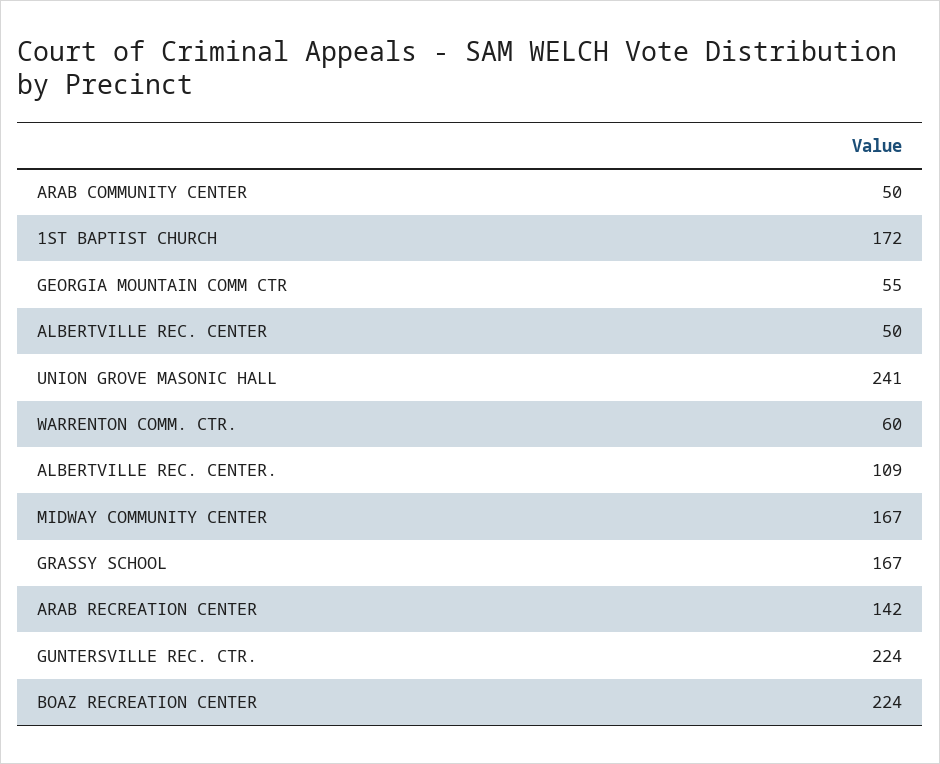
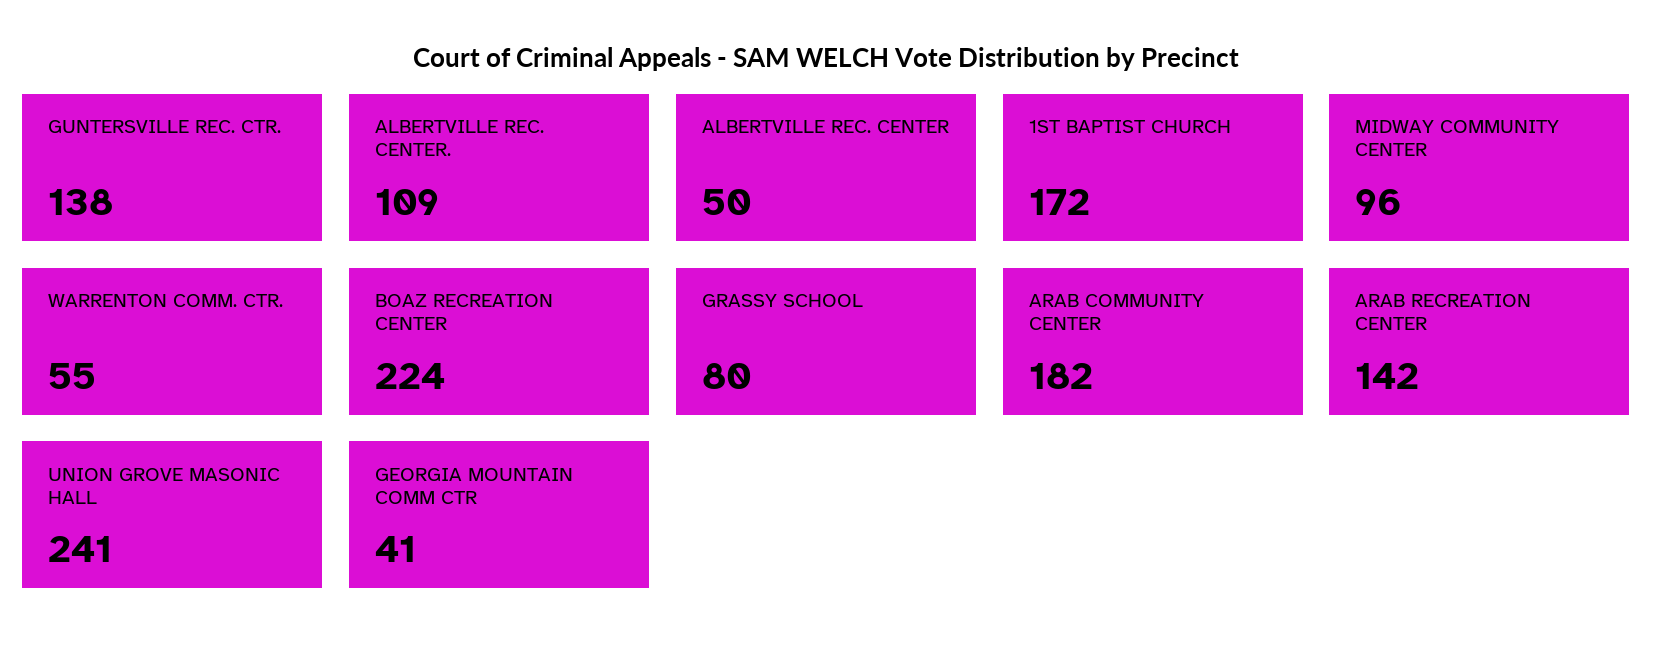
ARAB COMMUNITY CENTER: 50 -> 182
GEORGIA MOUNTAIN COMM CTR: 55 -> 41
WARRENTON COMM. CTR.: 60 -> 55
MIDWAY COMMUNITY CENTER: 167 -> 96
GRASSY SCHOOL: 167 -> 80
GUNTERSVILLE REC. CTR.: 224 -> 138

